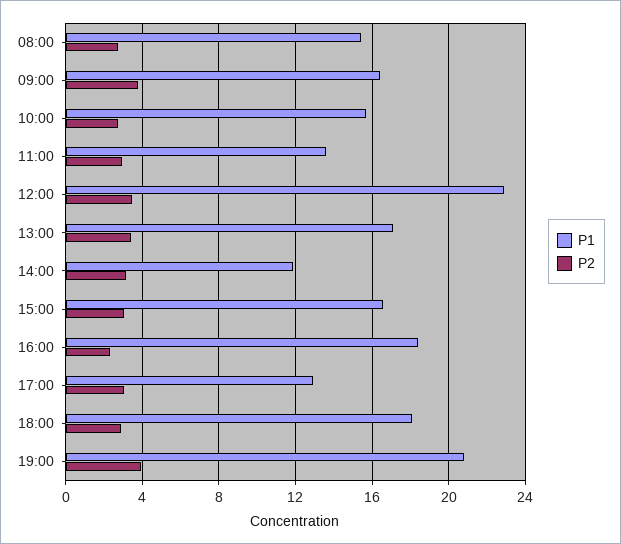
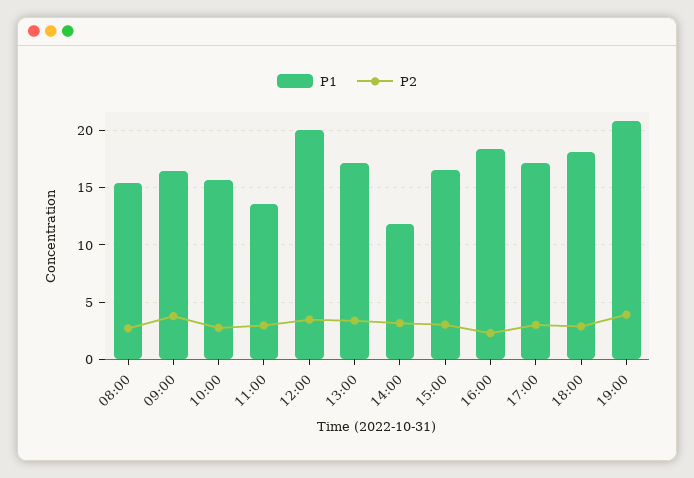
P1, 12:00: 23 -> 20
P1, 17:00: 13 -> 17

